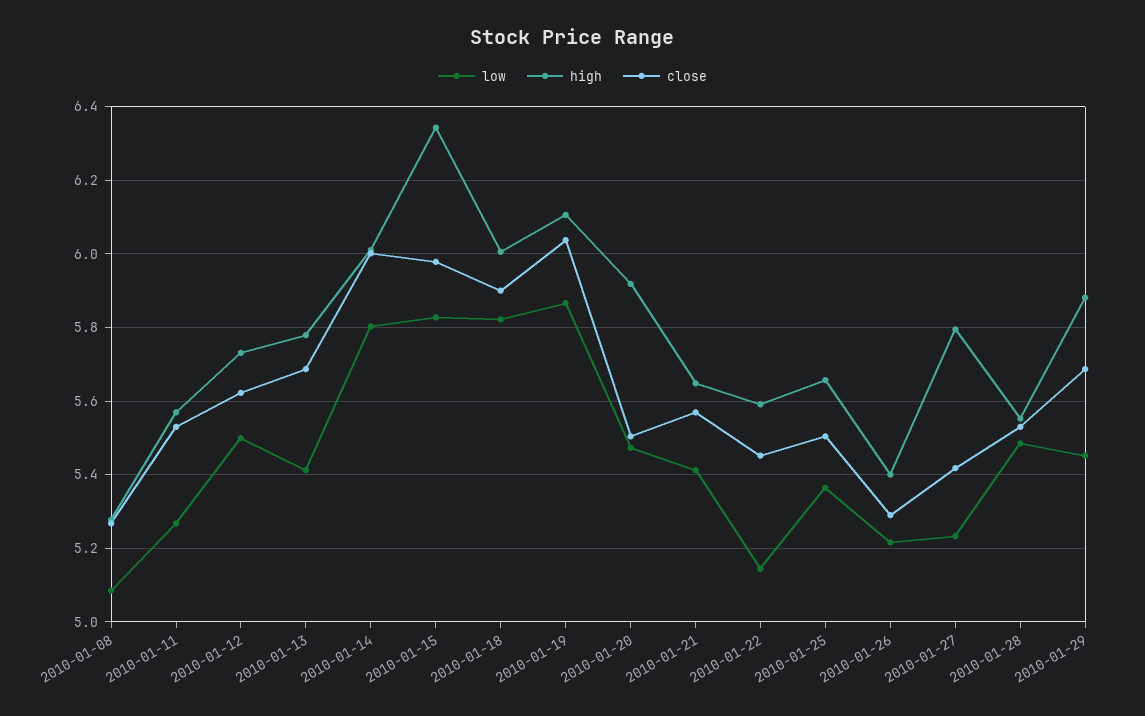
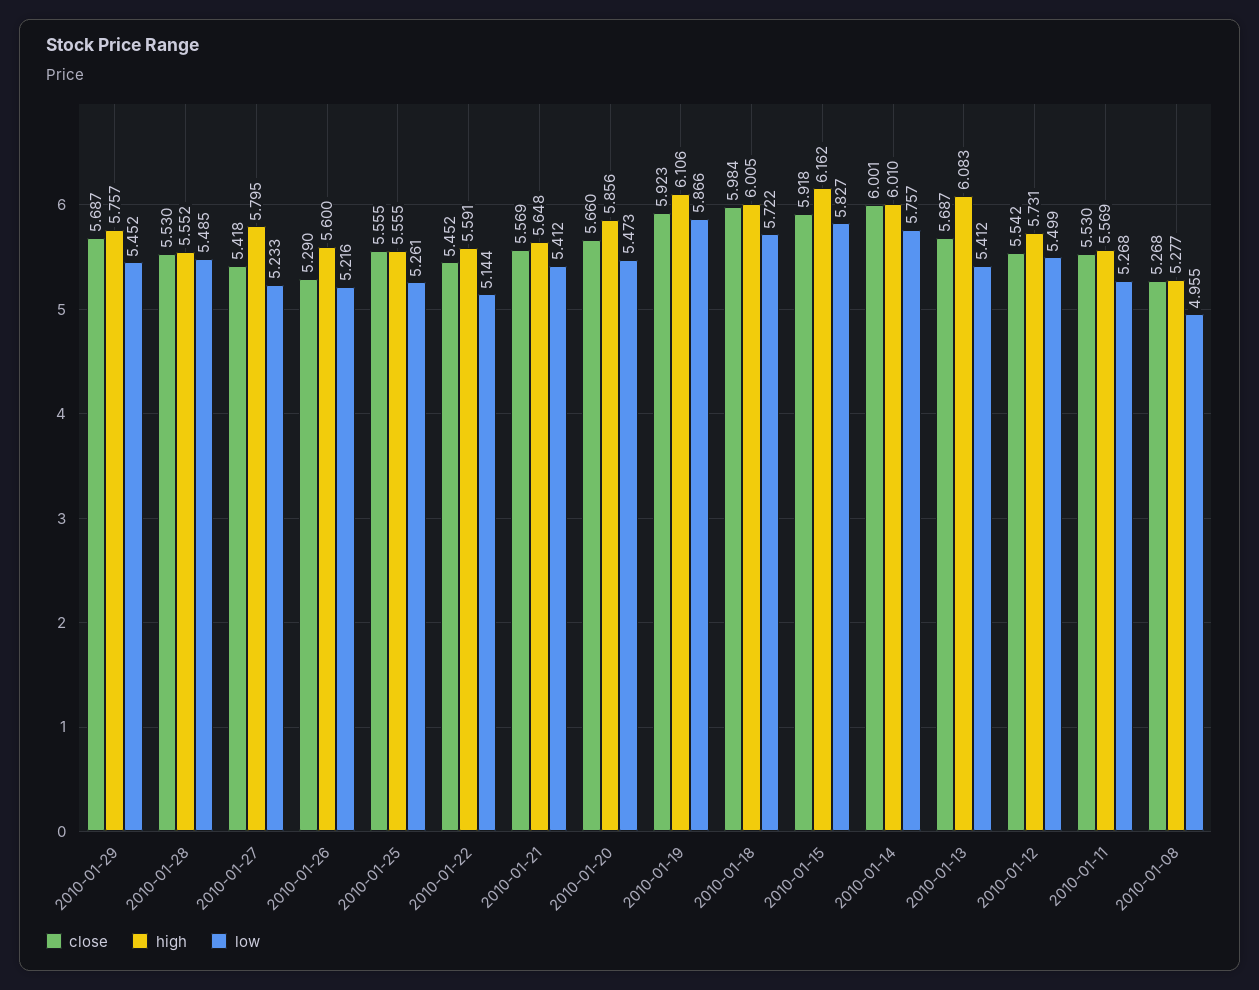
low, 2010-01-08: 5.08 -> 4.955
close, 2010-01-12: 5.62 -> 5.542
high, 2010-01-13: 5.78 -> 6.083
low, 2010-01-14: 5.8 -> 5.757
high, 2010-01-15: 6.34 -> 6.162
close, 2010-01-15: 5.98 -> 5.918
low, 2010-01-18: 5.82 -> 5.722
close, 2010-01-18: 5.9 -> 5.984
close, 2010-01-19: 6.04 -> 5.923
high, 2010-01-20: 5.92 -> 5.856
close, 2010-01-20: 5.5 -> 5.66
low, 2010-01-25: 5.36 -> 5.261
high, 2010-01-25: 5.66 -> 5.555
close, 2010-01-25: 5.5 -> 5.555
high, 2010-01-26: 5.4 -> 5.6
high, 2010-01-29: 5.88 -> 5.757

